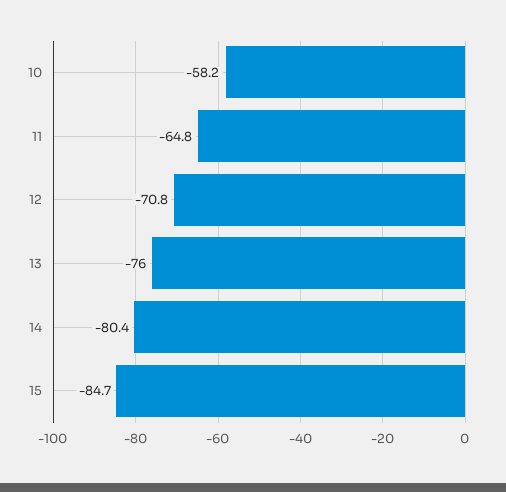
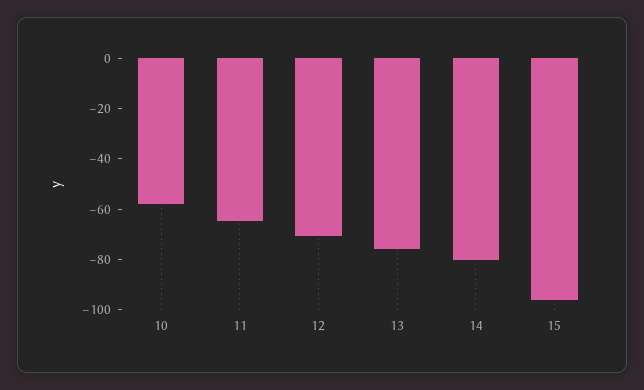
15: -84.7 -> -95

